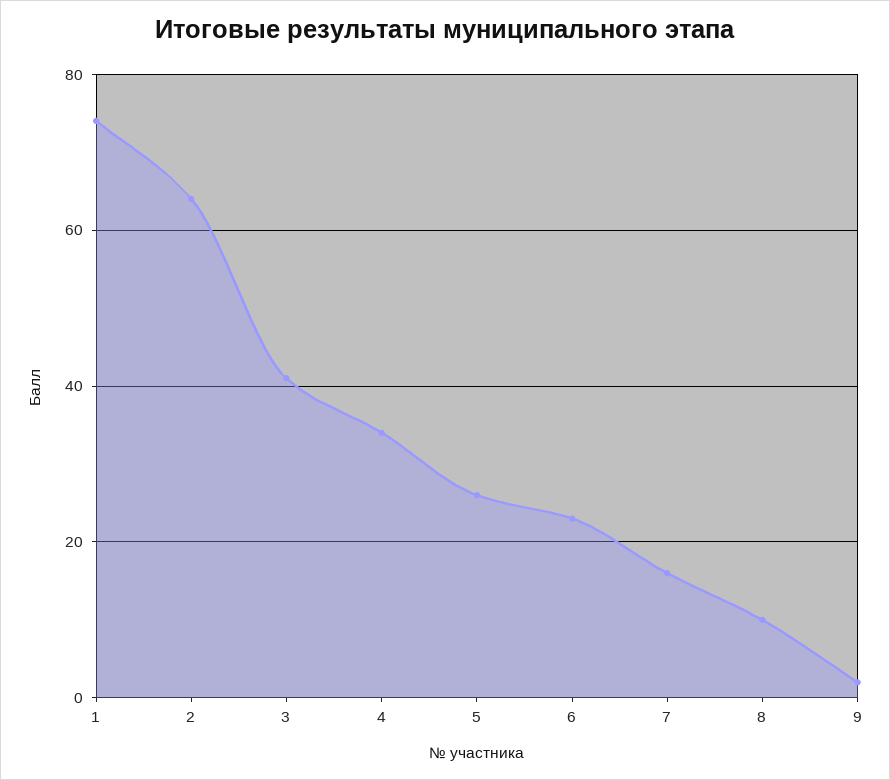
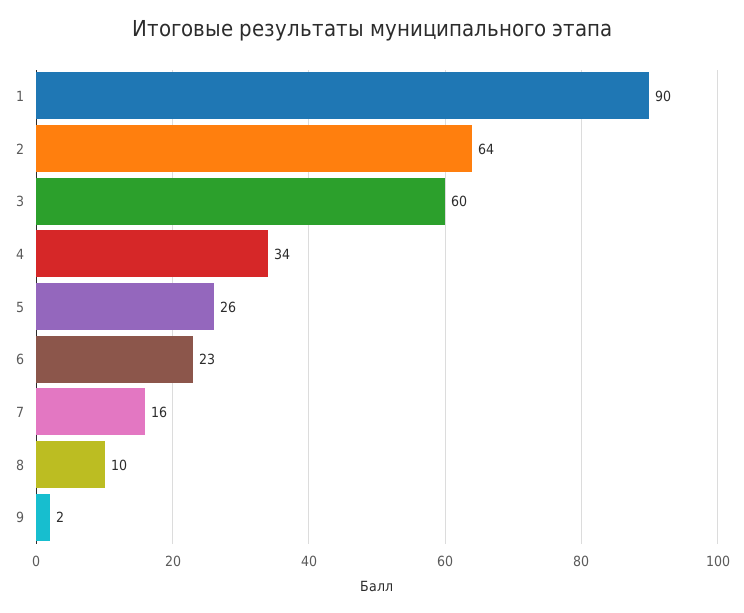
1: 75 -> 90
3: 40 -> 60

